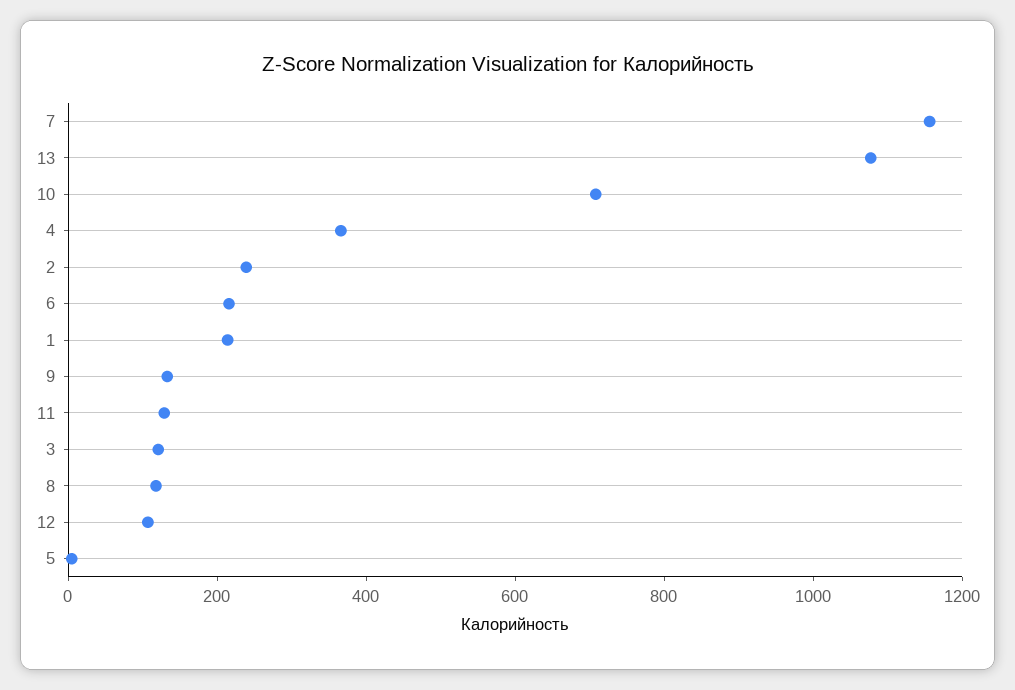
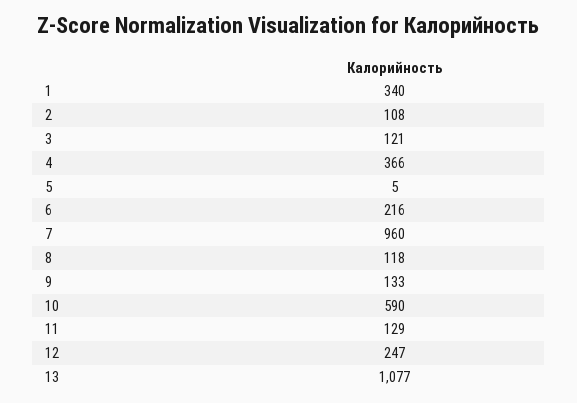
7: 1150 -> 960
10: 700 -> 590
2: 250 -> 108
1: 200 -> 340
12: 100 -> 247

